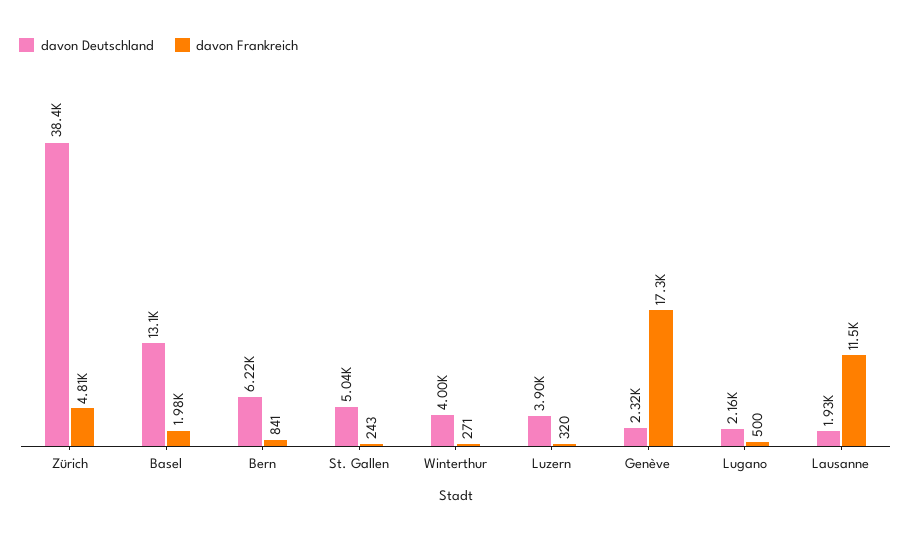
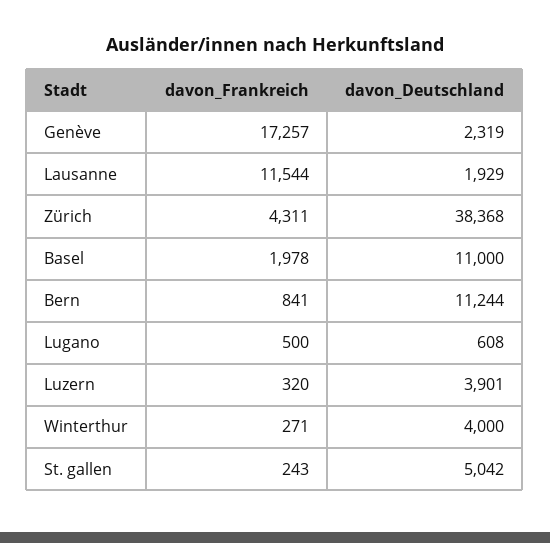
davon Frankreich, Zürich: 4810 -> 4311
davon Deutschland, Basel: 13100 -> 11000
davon Deutschland, Bern: 6220 -> 11244
davon Deutschland, Lugano: 2160 -> 608

